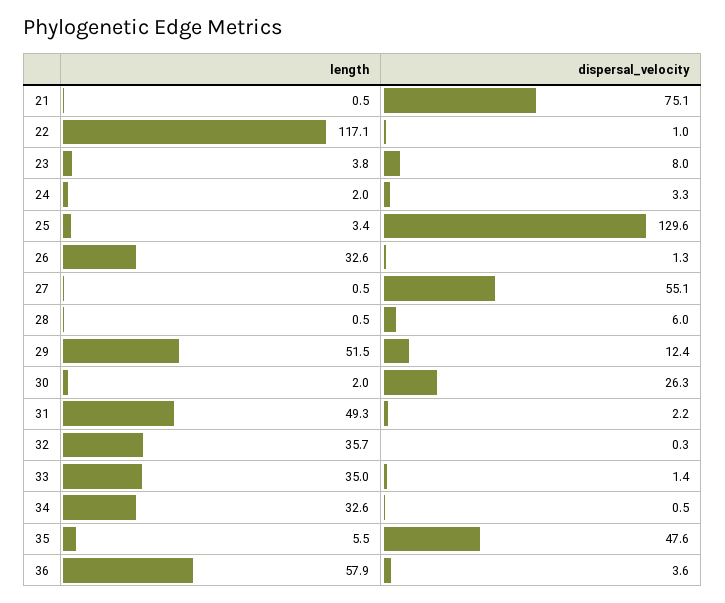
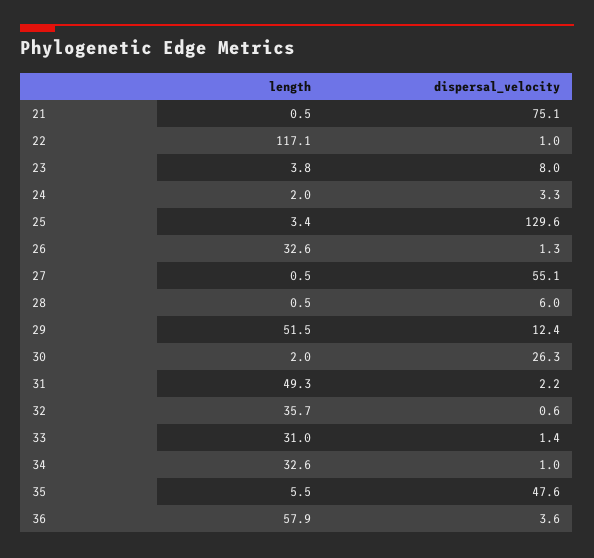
dispersal_velocity, 32: 0.3 -> 0.6
length, 33: 35 -> 31
dispersal_velocity, 34: 0.5 -> 1

